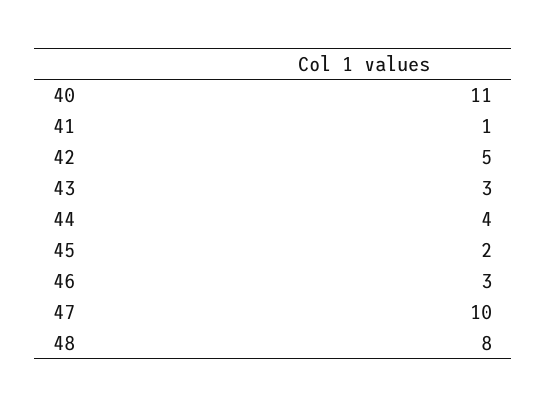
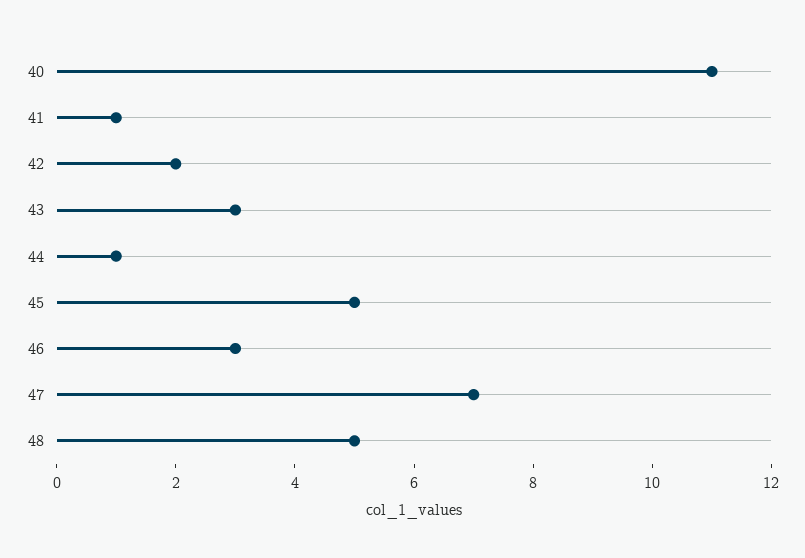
42: 5 -> 2
44: 4 -> 1
45: 2 -> 5
47: 10 -> 7
48: 8 -> 5

